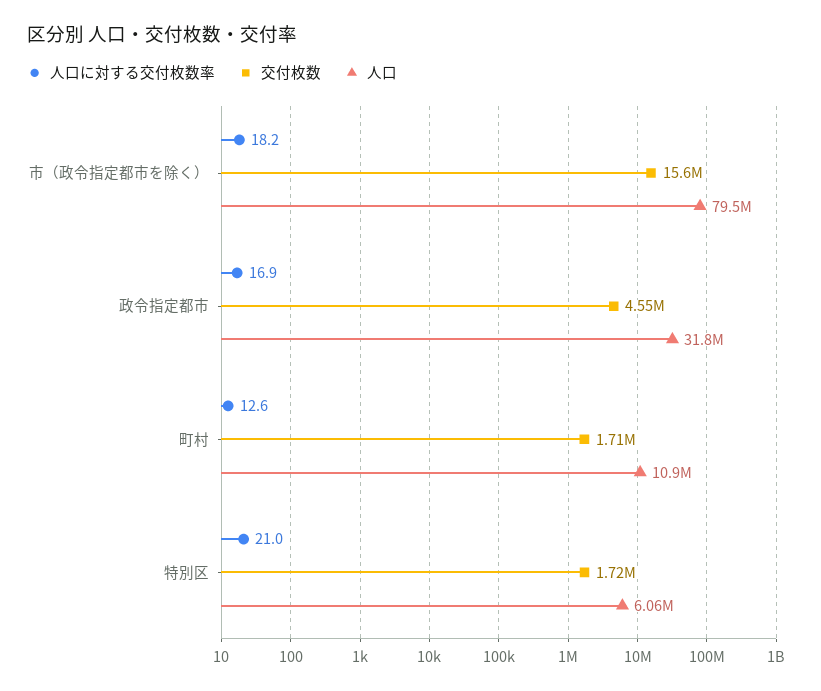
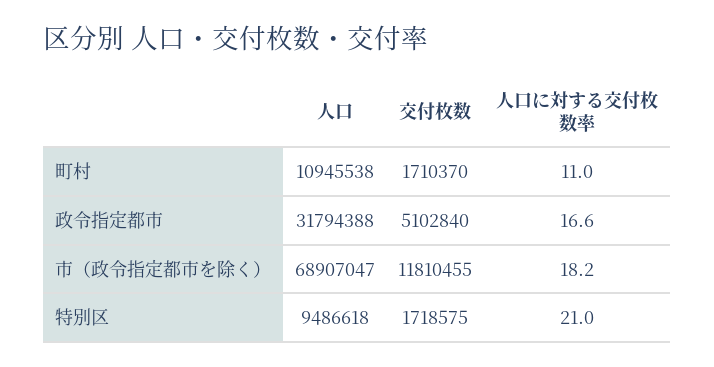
交付枚数, 市（政令指定都市を除く）: 15600000 -> 11810455
人口, 市（政令指定都市を除く）: 79500000 -> 68907047
人口に対する交付枚数率, 政令指定都市: 16.9 -> 16.6
交付枚数, 政令指定都市: 4550000 -> 5102840
人口に対する交付枚数率, 町村: 12.6 -> 11
人口, 特別区: 6060000 -> 9486618

